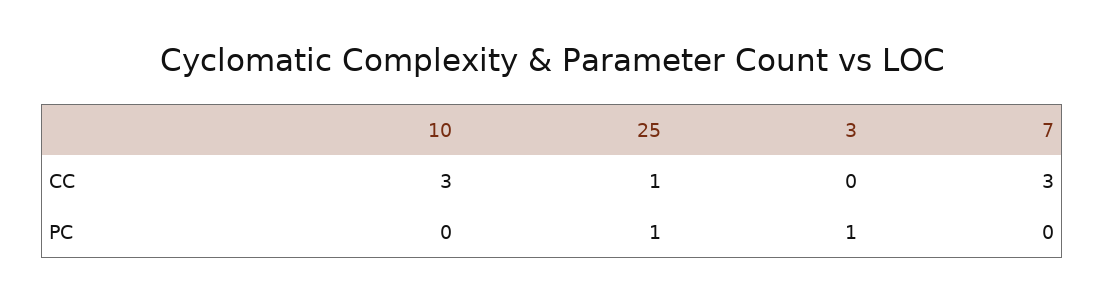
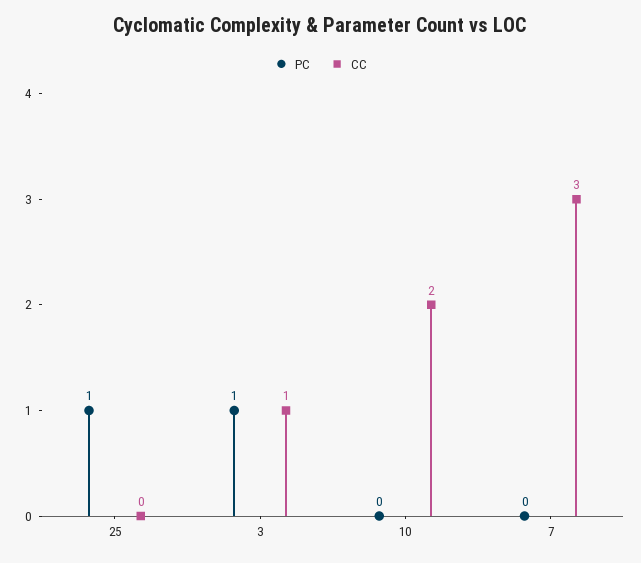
CC, 10: 3 -> 2
CC, 25: 1 -> 0
CC, 3: 0 -> 1

